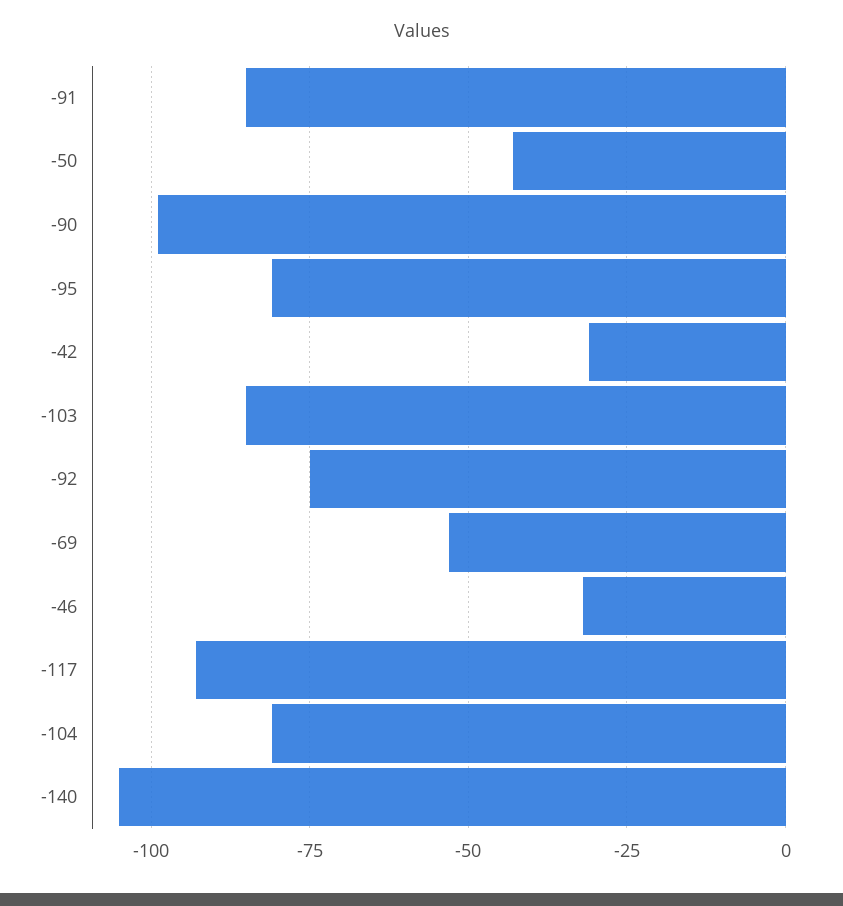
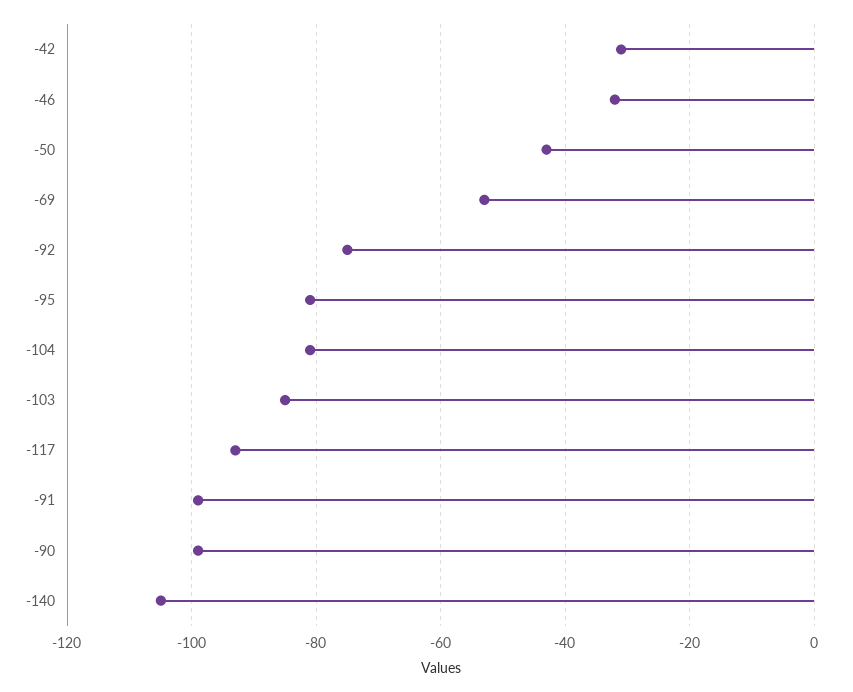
-91: -85 -> -100

